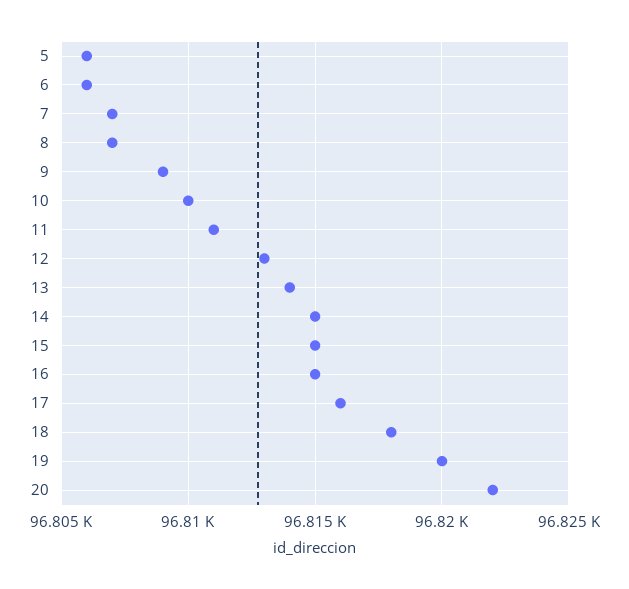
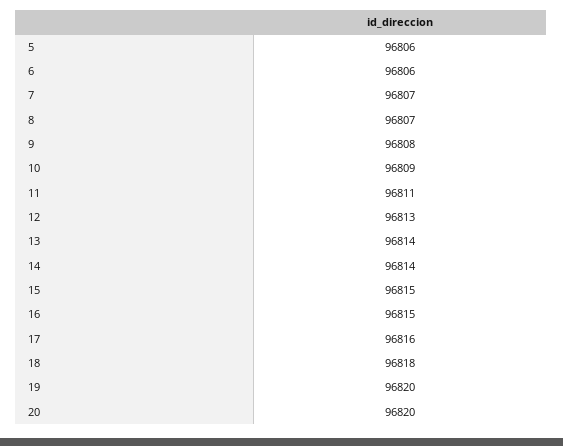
9: 96809 -> 96808
10: 96810 -> 96809
14: 96815 -> 96814
20: 96822 -> 96820

